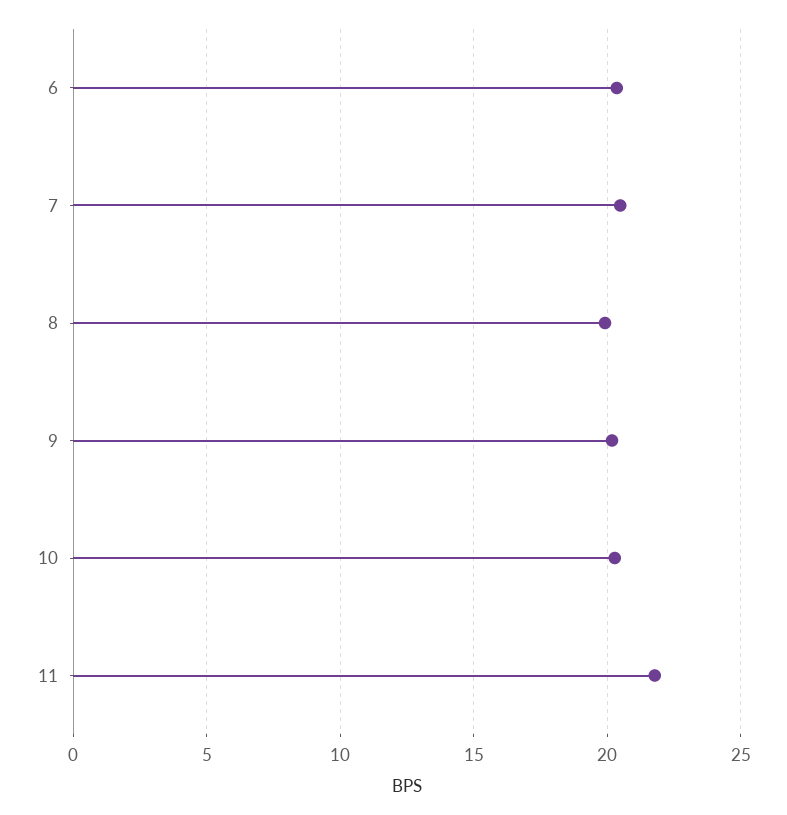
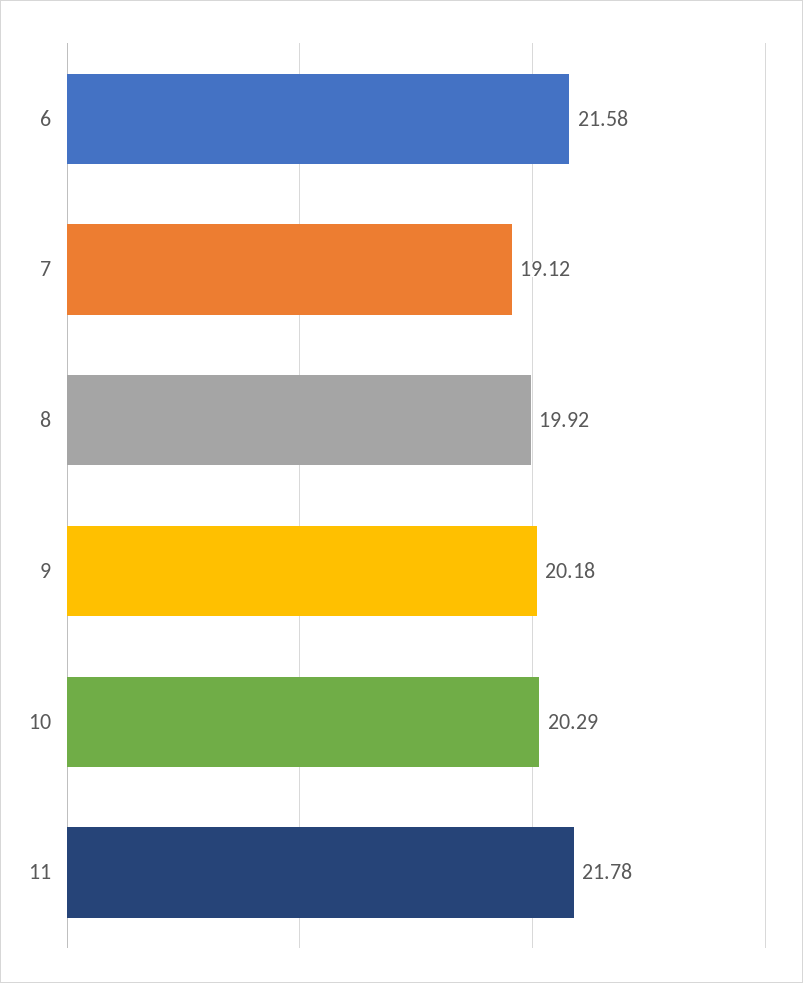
6: 20.5 -> 21.58
7: 20.5 -> 19.12

